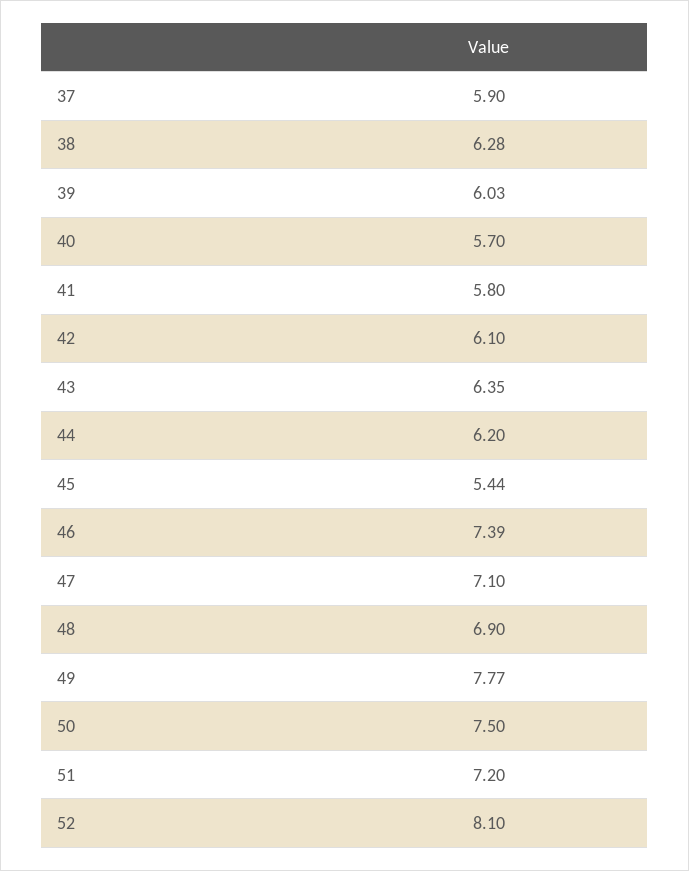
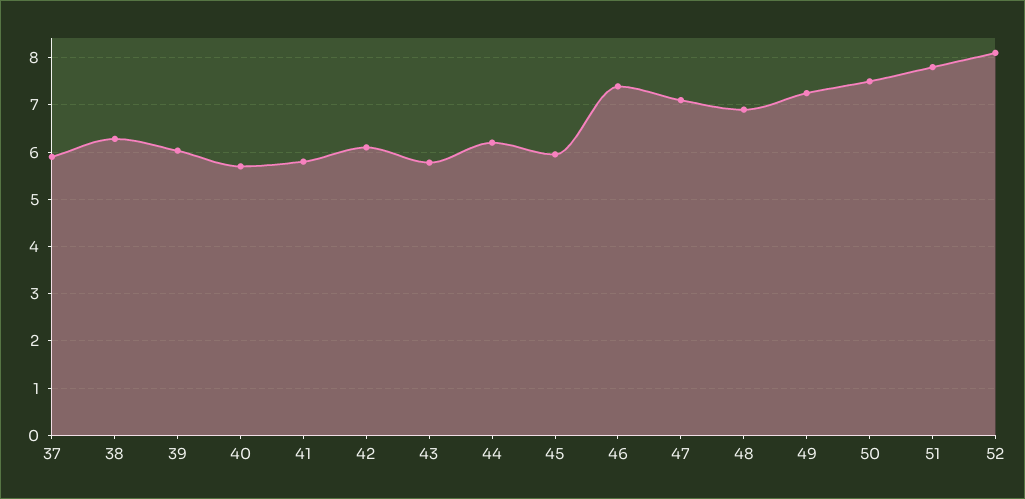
43: 6.35 -> 5.8
45: 5.44 -> 6
49: 7.77 -> 7.2
51: 7.2 -> 7.8

